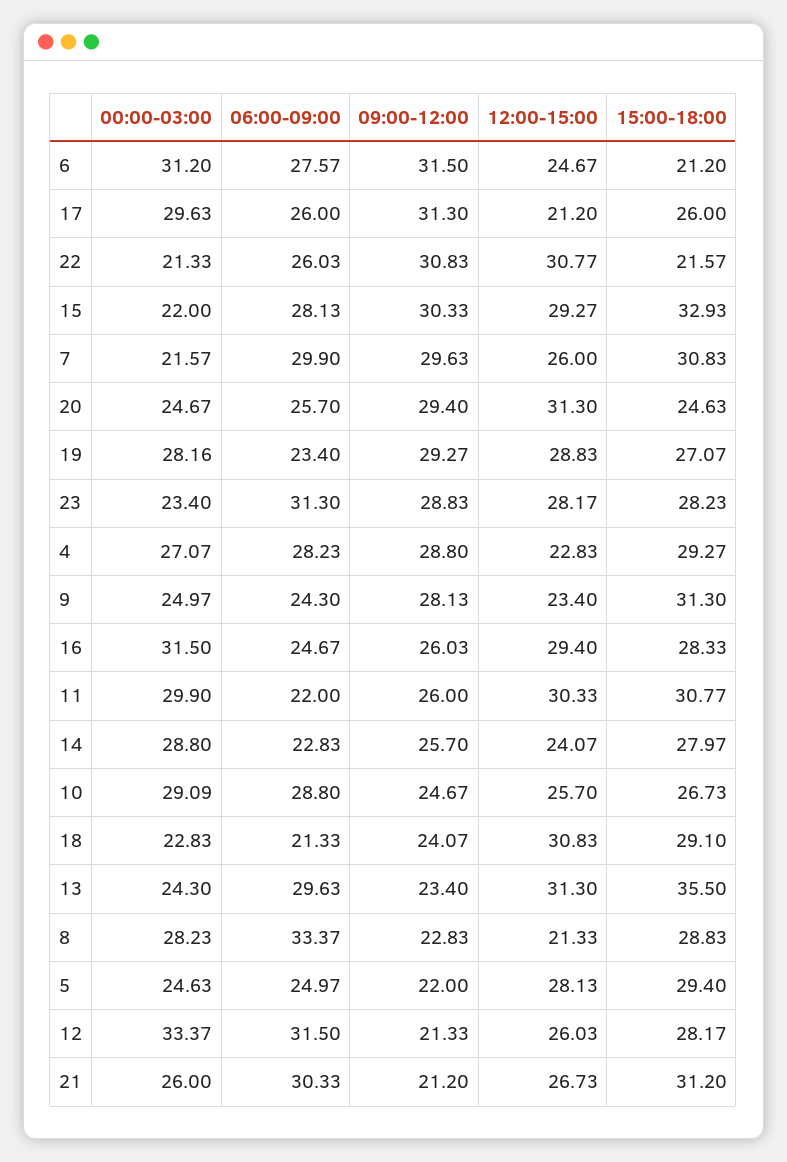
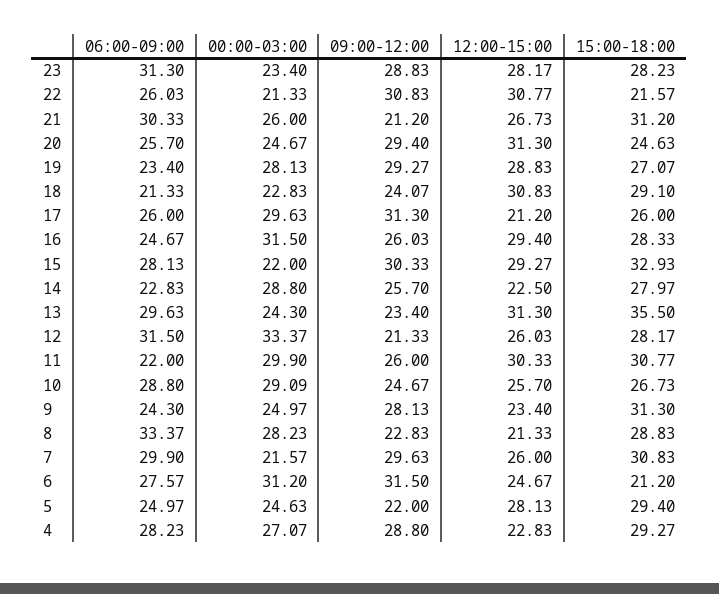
00:00-03:00, 19: 28.16 -> 28.13
12:00-15:00, 14: 24.07 -> 22.5

